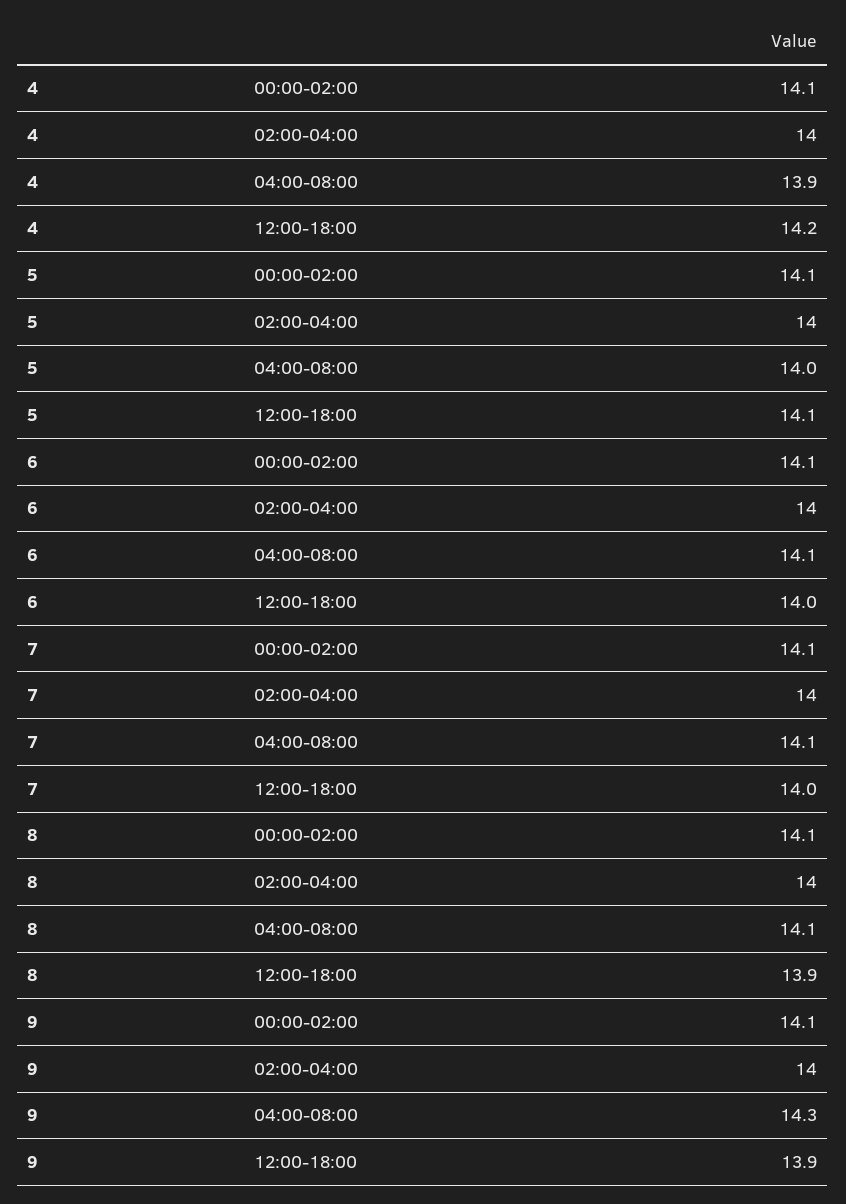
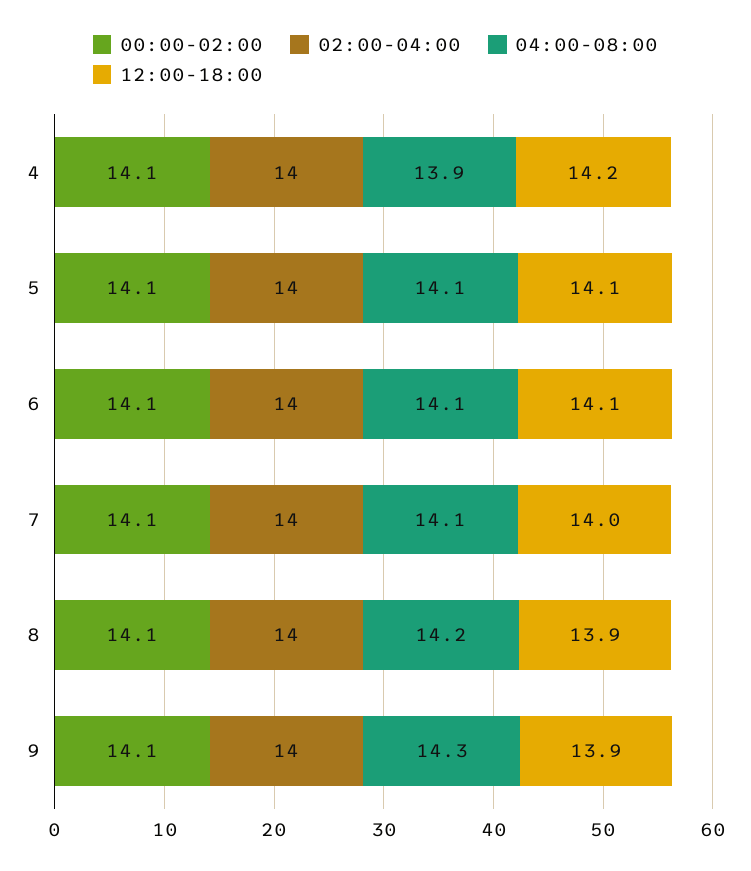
04:00-08:00, 5: 14 -> 14.1
12:00-18:00, 6: 14 -> 14.1
04:00-08:00, 8: 14.1 -> 14.2

